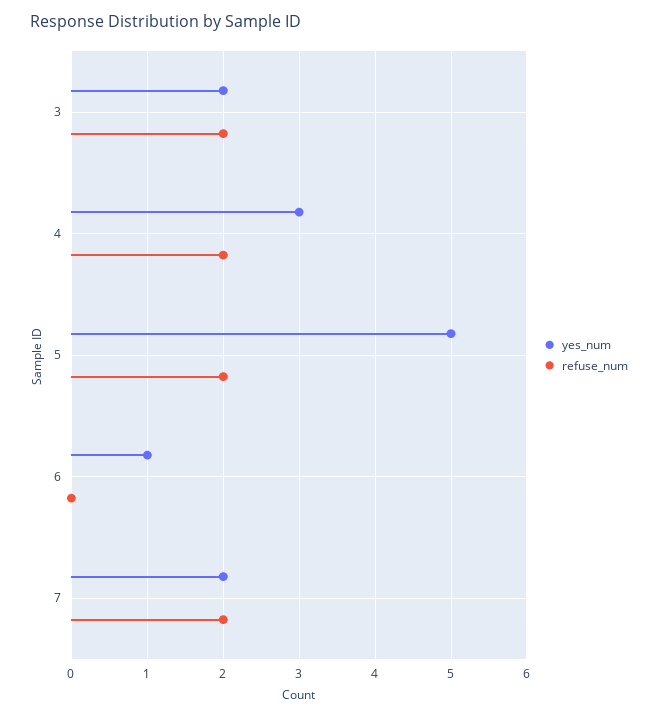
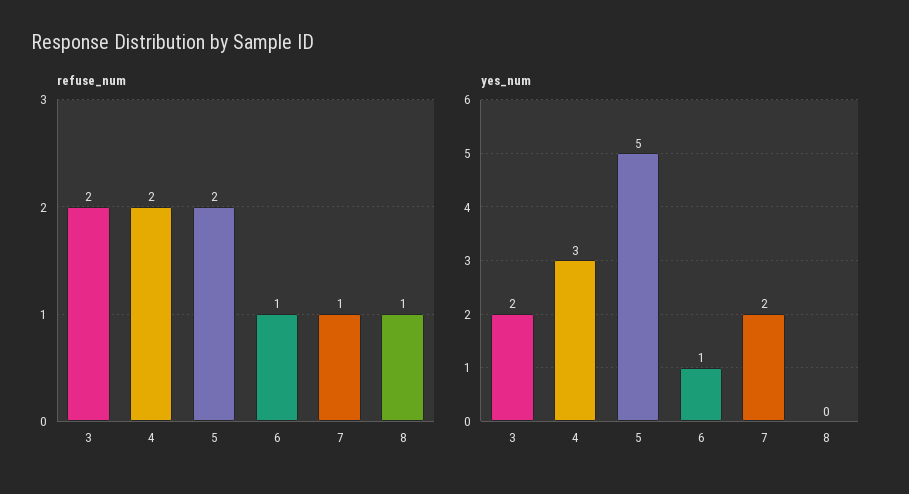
refuse_num, 6: 0 -> 1
refuse_num, 7: 2 -> 1
refuse_num, 8: none -> 1
yes_num, 8: none -> 0

